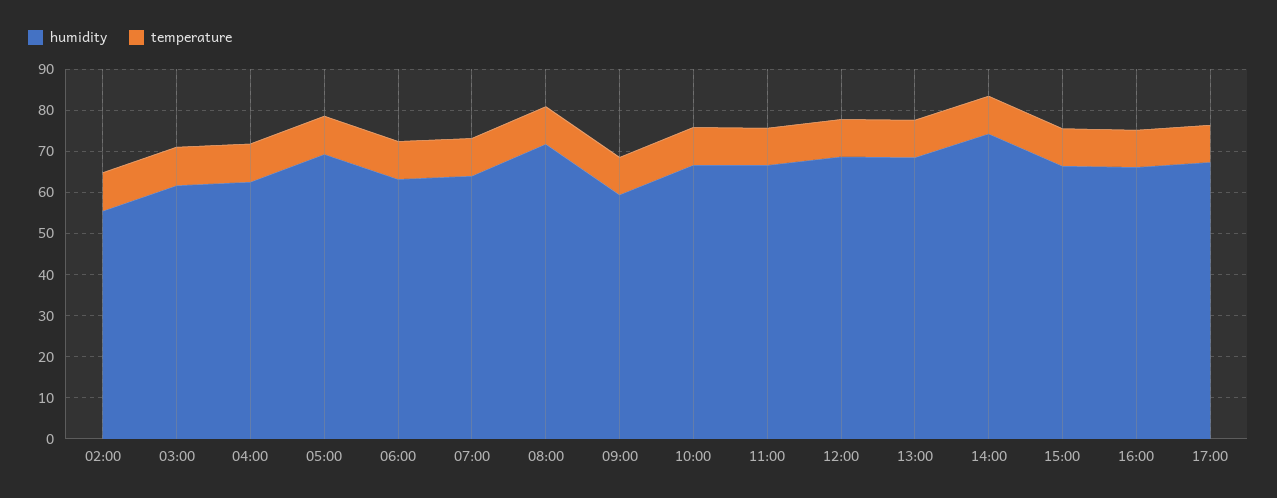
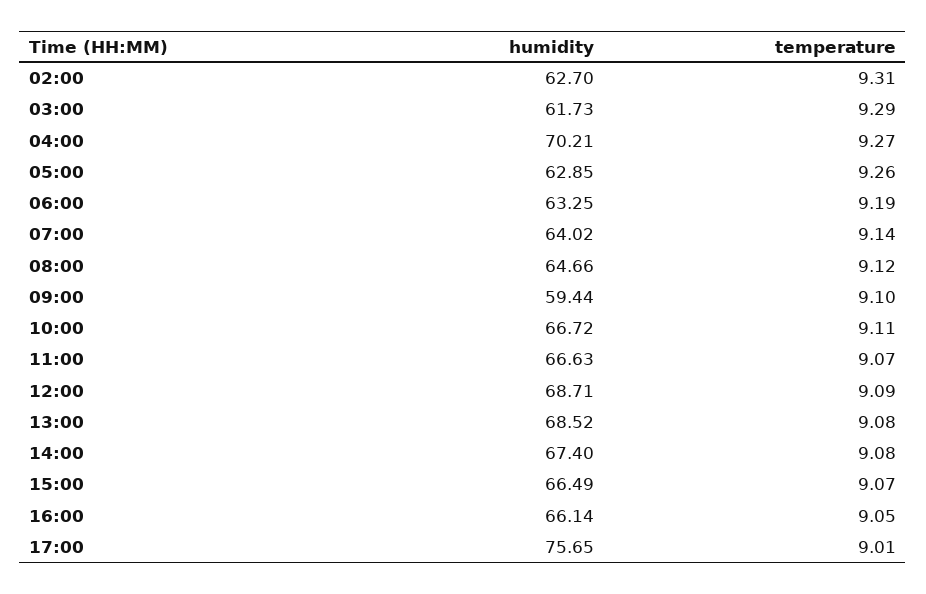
humidity, 02:00: 56 -> 62.7
humidity, 04:00: 62 -> 70.21
humidity, 05:00: 70 -> 62.85
humidity, 08:00: 72 -> 64.66
humidity, 14:00: 74 -> 67.4
humidity, 17:00: 68 -> 75.65

